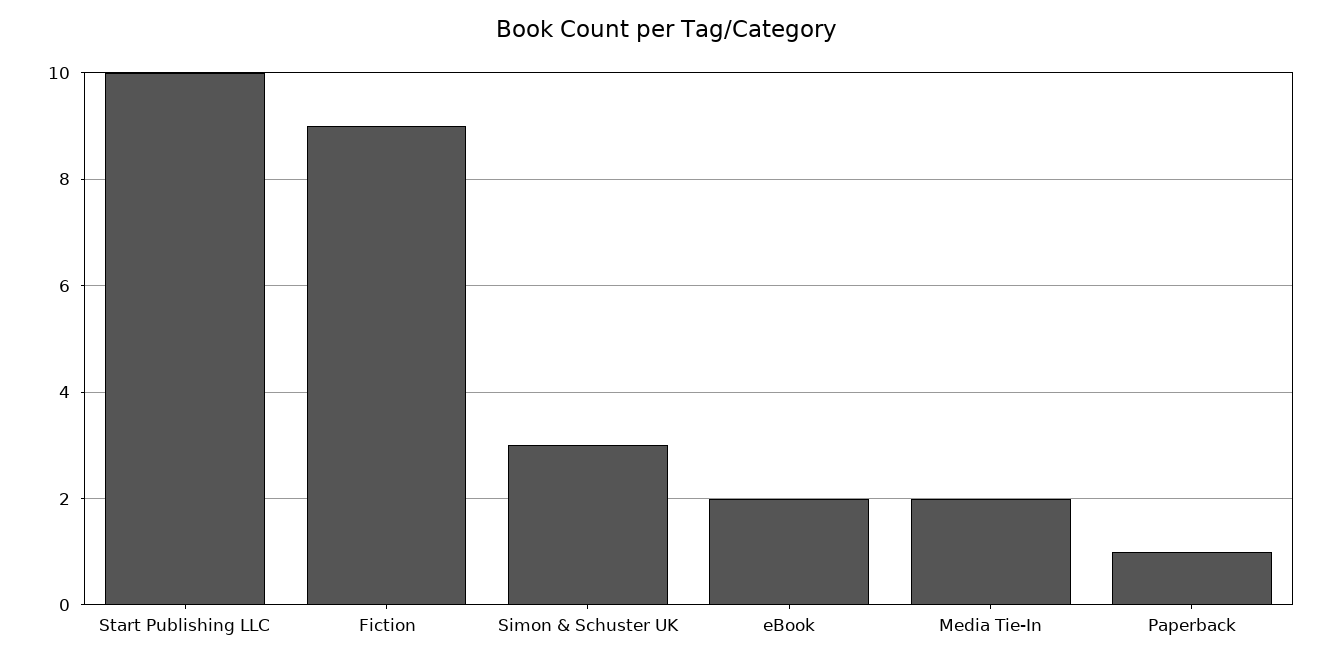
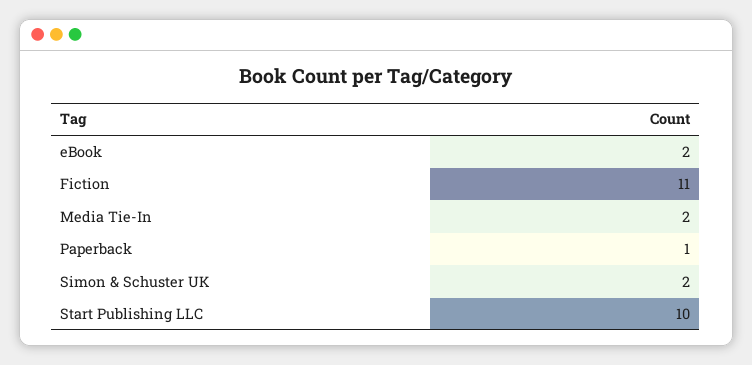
Fiction: 9 -> 11
Simon & Schuster UK: 3 -> 2

